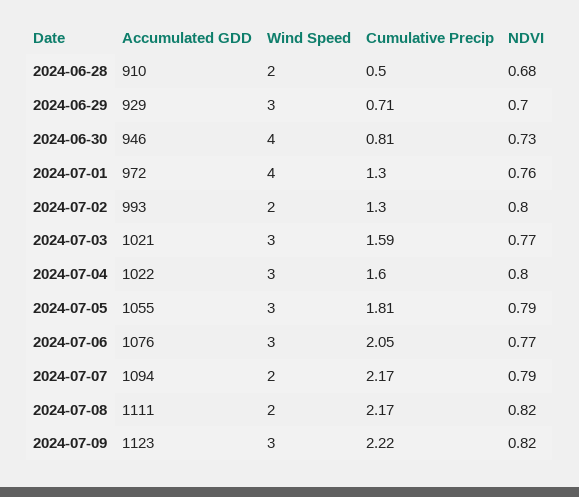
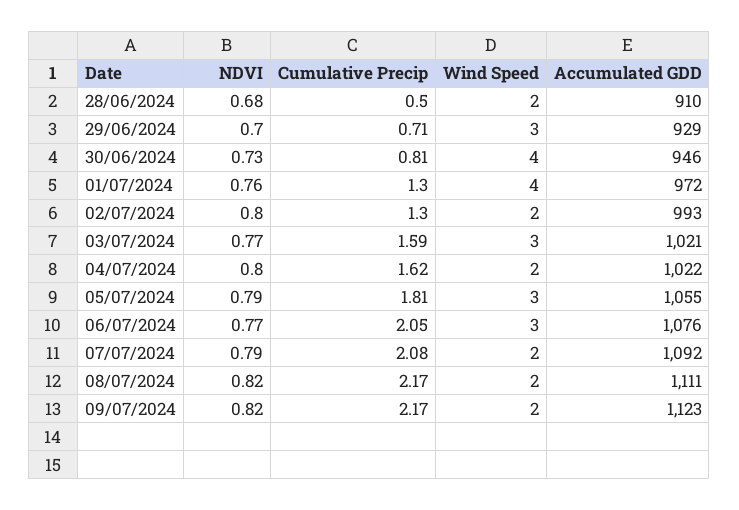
Wind Speed, 2024-07-04: 3 -> 2
Cumulative Precip, 2024-07-04: 1.6 -> 1.62
Accumulated GDD, 2024-07-07: 1094 -> 1092
Cumulative Precip, 2024-07-07: 2.17 -> 2.08
Wind Speed, 2024-07-09: 3 -> 2
Cumulative Precip, 2024-07-09: 2.22 -> 2.17

